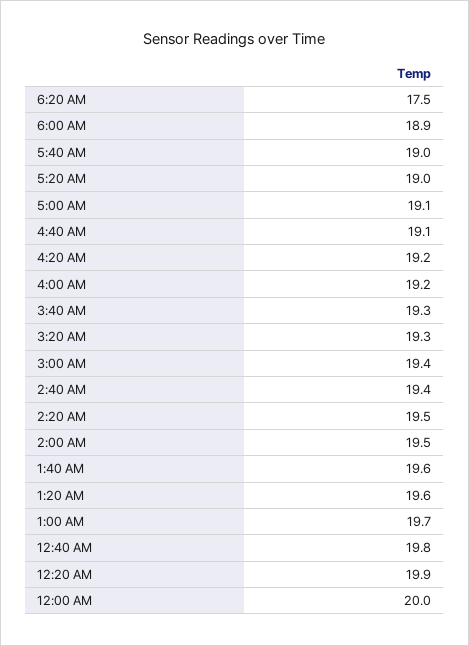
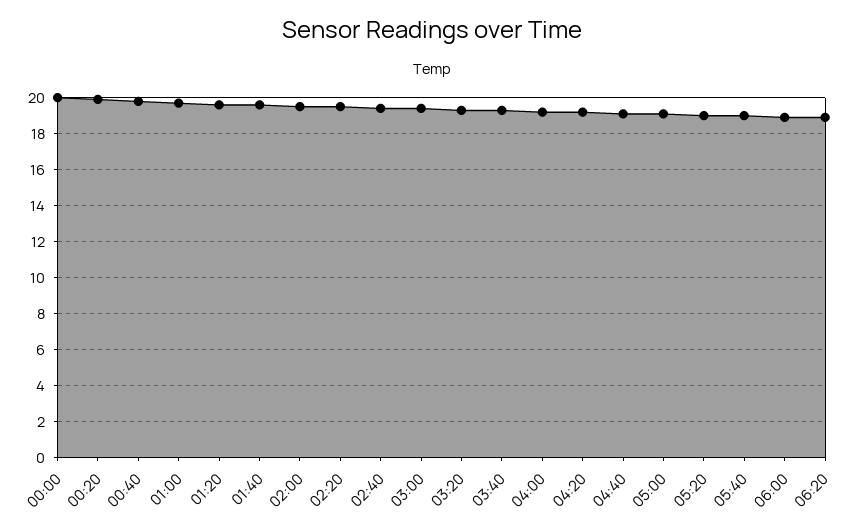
6:20 AM: 17.5 -> 19

